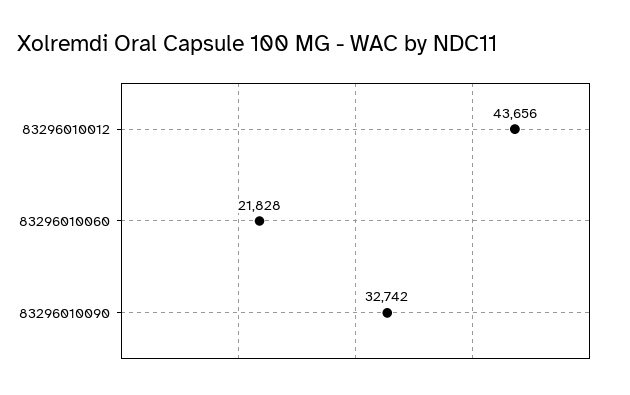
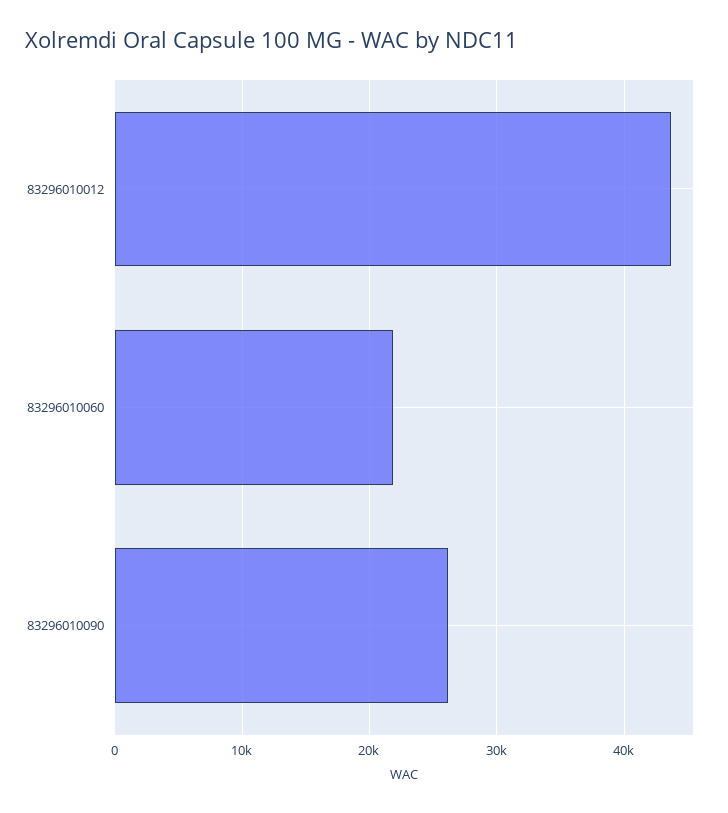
83296010090: 32742 -> 26000

